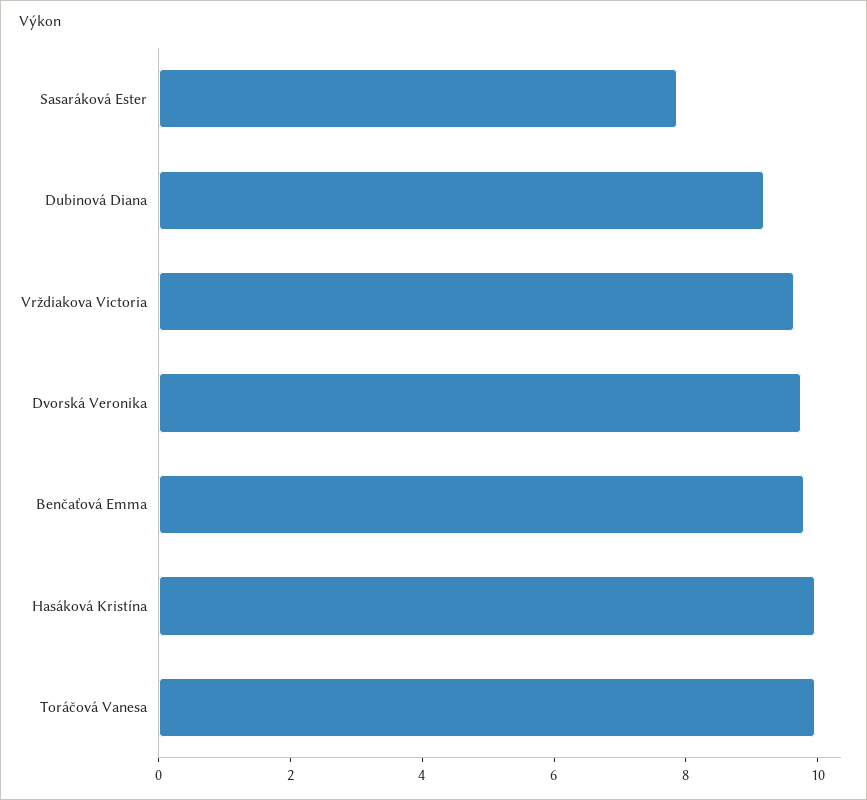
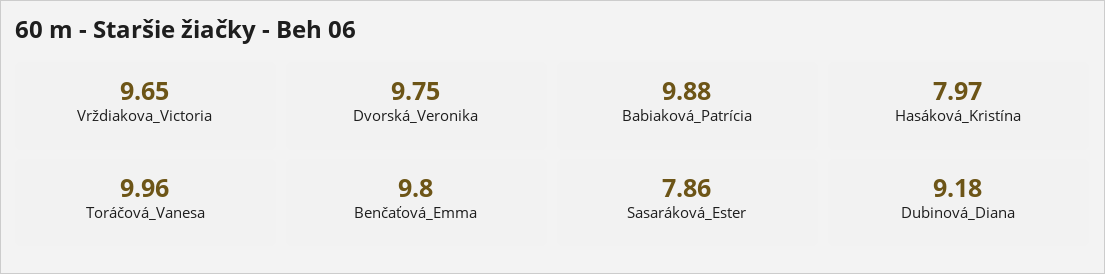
Hasáková Kristína: 10 -> 7.97
Babiaková_Patrícia: none -> 9.88

